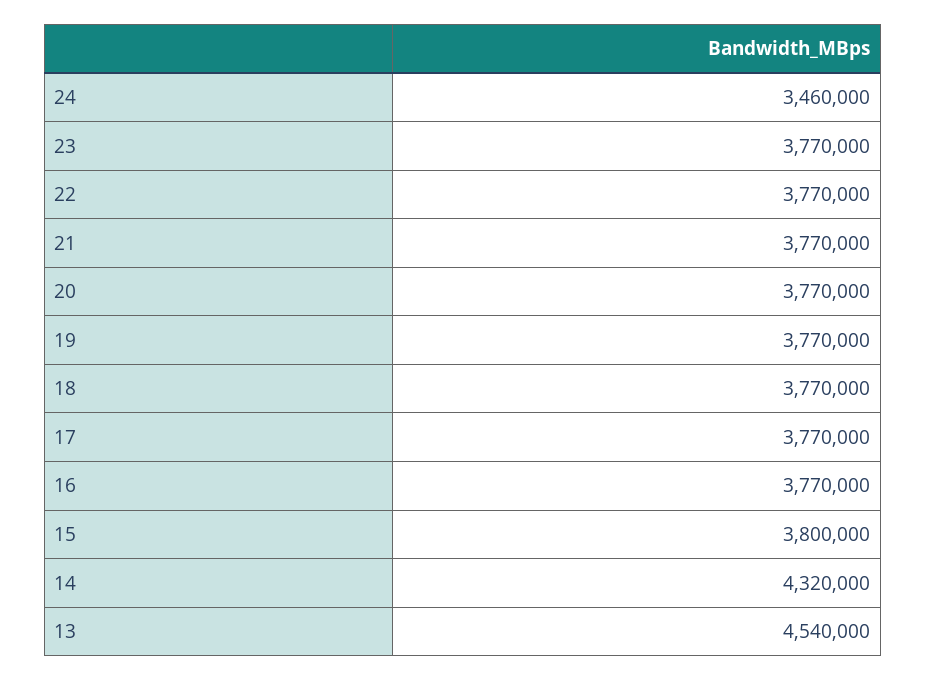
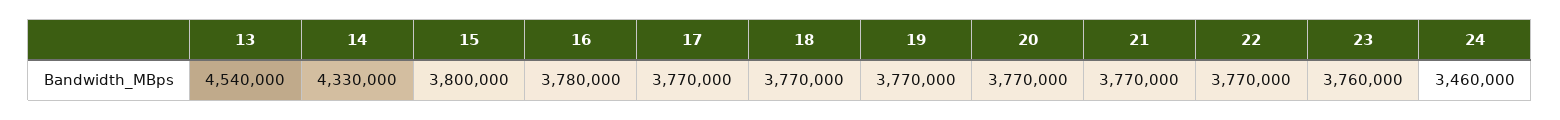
23: 3770000 -> 3760000
16: 3770000 -> 3780000
14: 4320000 -> 4330000

